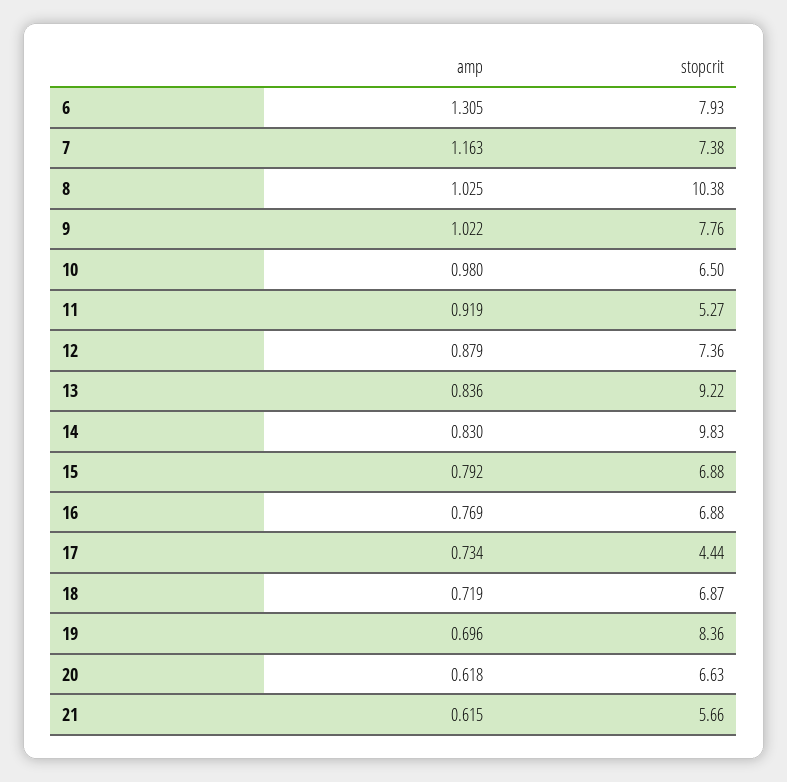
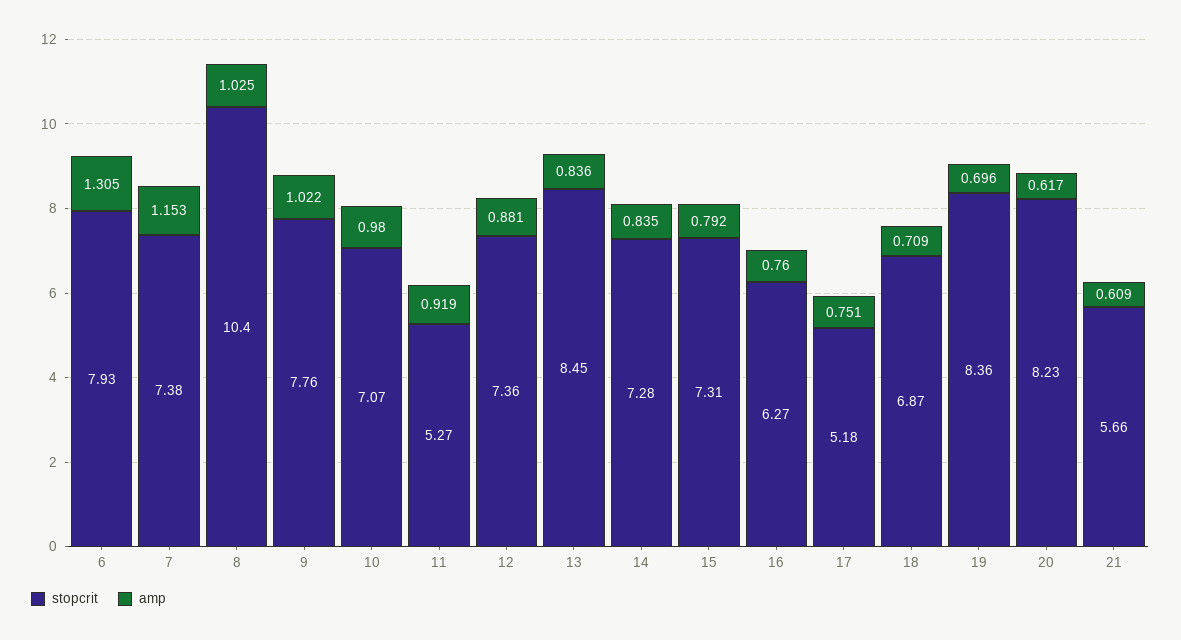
amp, 7: 1.163 -> 1.153
stopcrit, 8: 10.38 -> 10.4
stopcrit, 10: 6.5 -> 7.07
amp, 12: 0.879 -> 0.881
stopcrit, 13: 9.22 -> 8.45
amp, 14: 0.83 -> 0.835
stopcrit, 14: 9.83 -> 7.28
stopcrit, 15: 6.88 -> 7.31
amp, 16: 0.769 -> 0.76
stopcrit, 16: 6.88 -> 6.27
amp, 17: 0.734 -> 0.751
stopcrit, 17: 4.44 -> 5.18
amp, 18: 0.719 -> 0.709
amp, 20: 0.618 -> 0.617
stopcrit, 20: 6.63 -> 8.23
amp, 21: 0.615 -> 0.609

